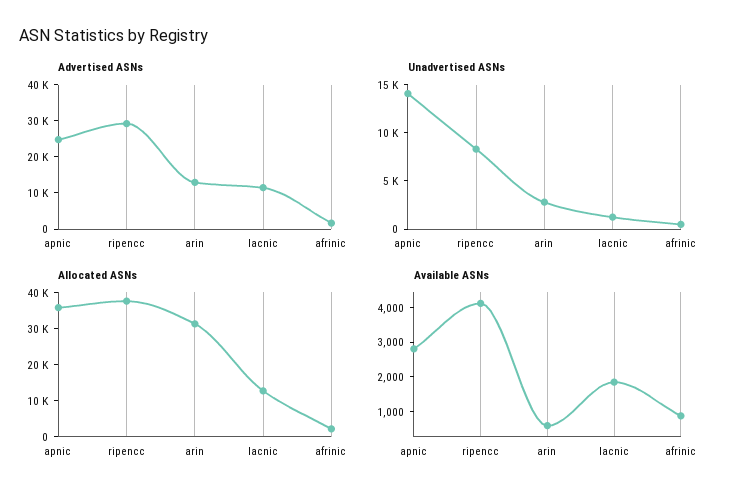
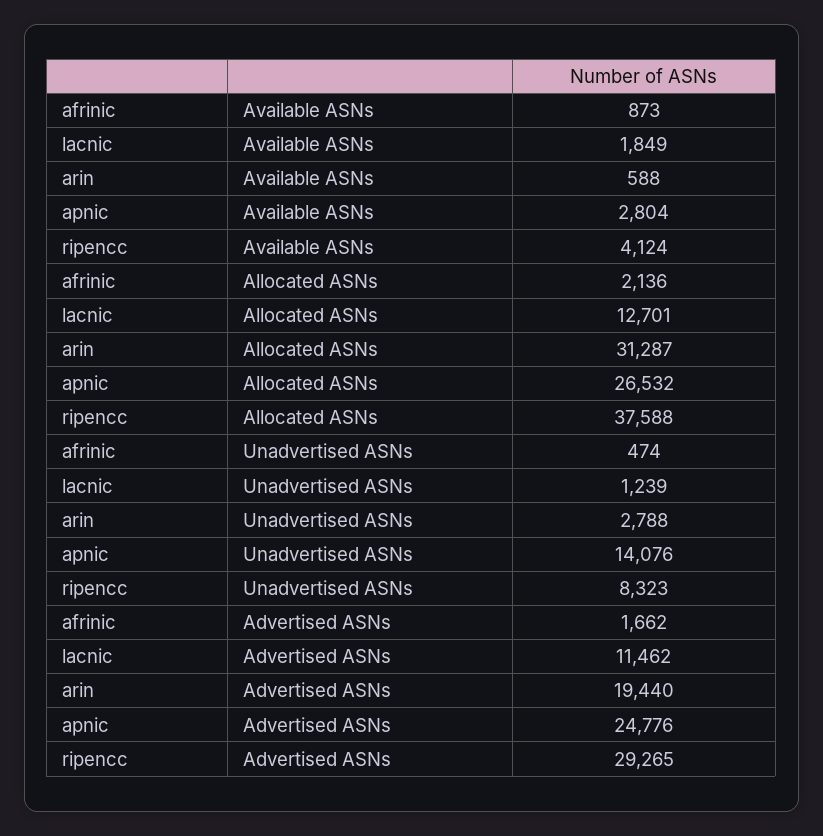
Advertised ASNs, arin: 12500 -> 19440
Allocated ASNs, apnic: 35000 -> 26532

